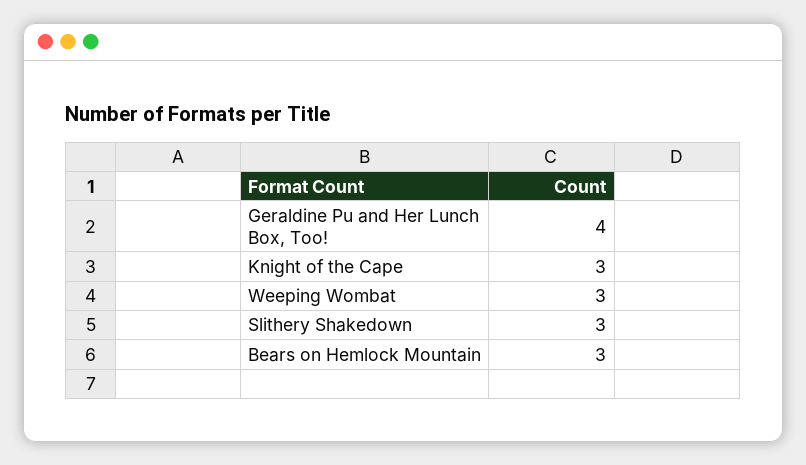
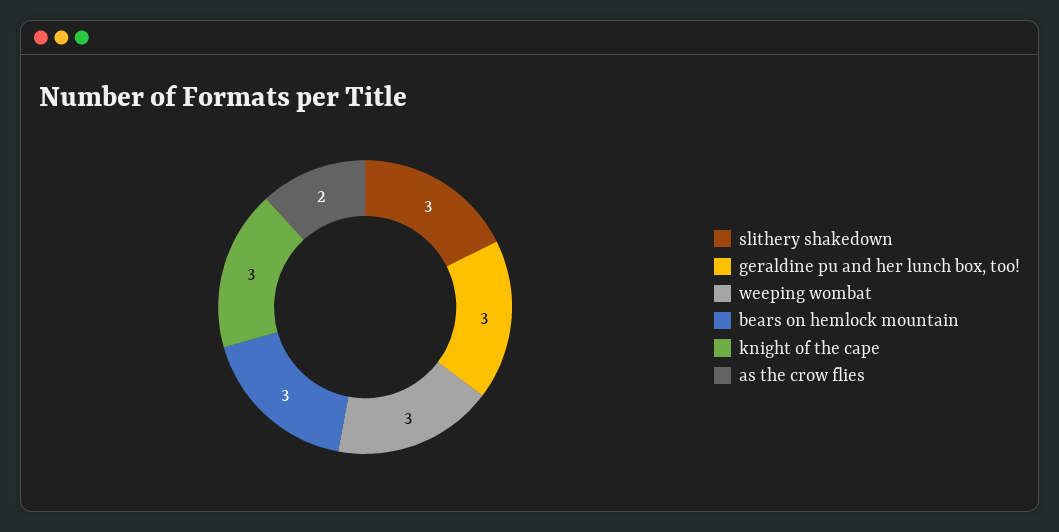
Geraldine Pu and Her Lunch Box, Too!: 4 -> 3
as the crow flies: none -> 2

